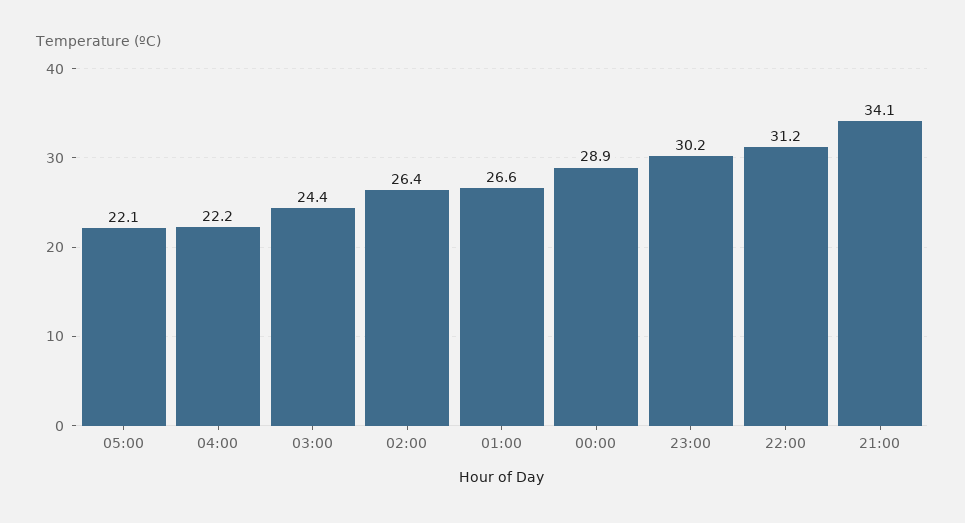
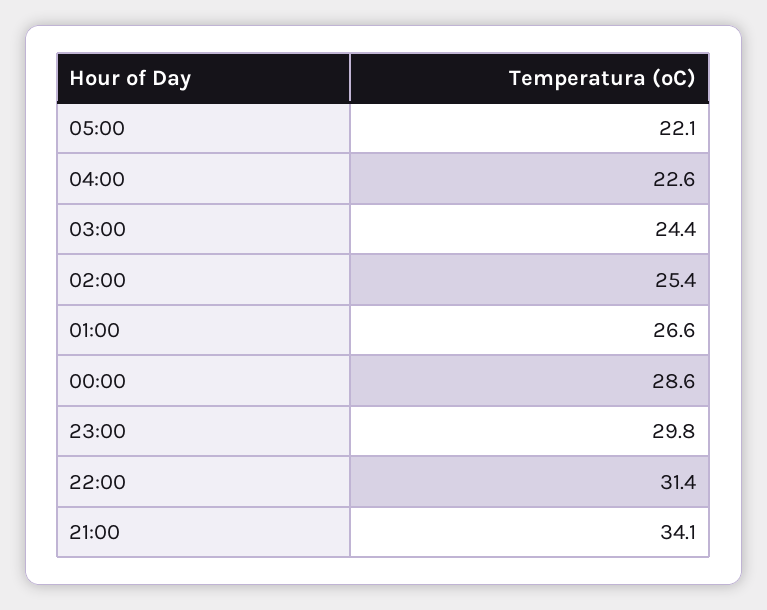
04:00: 22.2 -> 22.6
02:00: 26.4 -> 25.4
00:00: 28.9 -> 28.6
23:00: 30.2 -> 29.8
22:00: 31.2 -> 31.4

